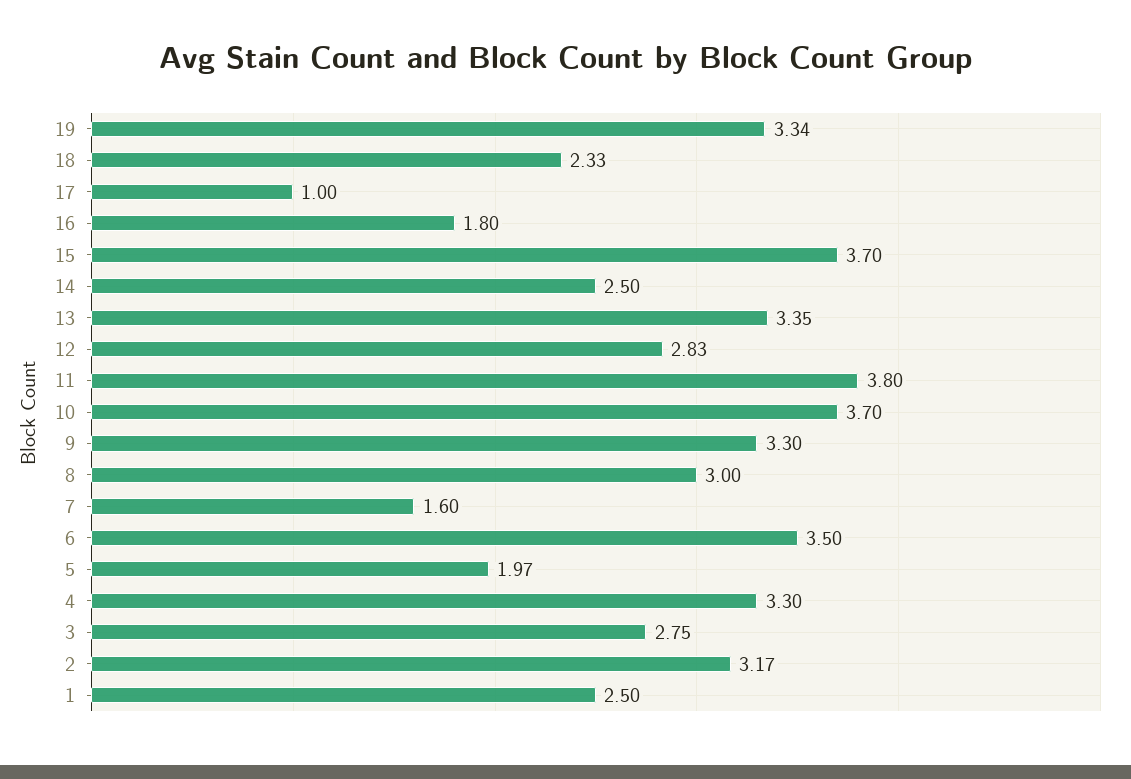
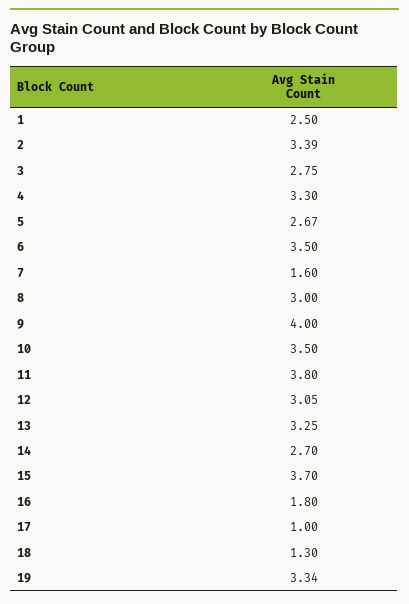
18: 2.33 -> 1.3
14: 2.5 -> 2.7
13: 3.35 -> 3.25
12: 2.83 -> 3.05
10: 3.7 -> 3.5
9: 3.3 -> 4
5: 1.97 -> 2.67
2: 3.17 -> 3.39

